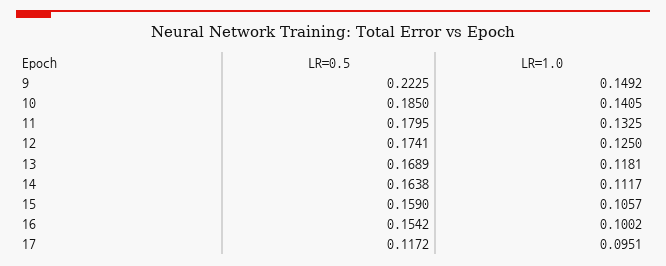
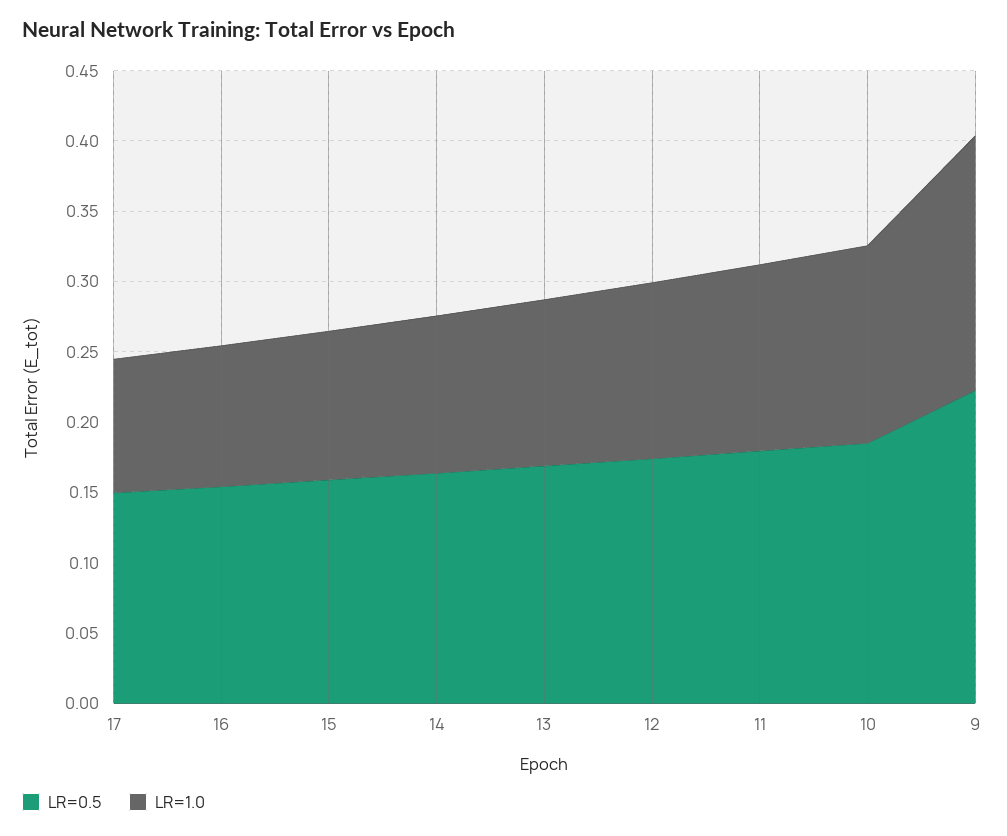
LR=1.0, 9: 0.1492 -> 0.18
LR=0.5, 17: 0.1172 -> 0.15

